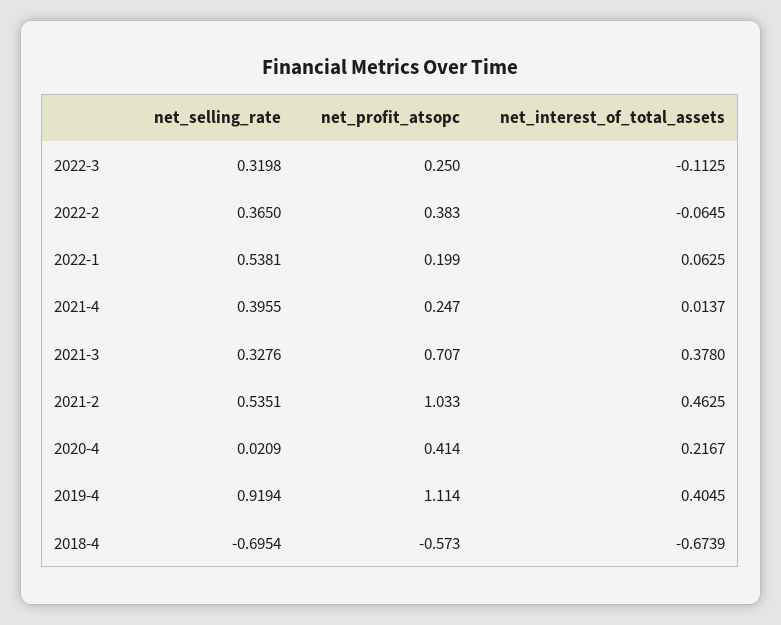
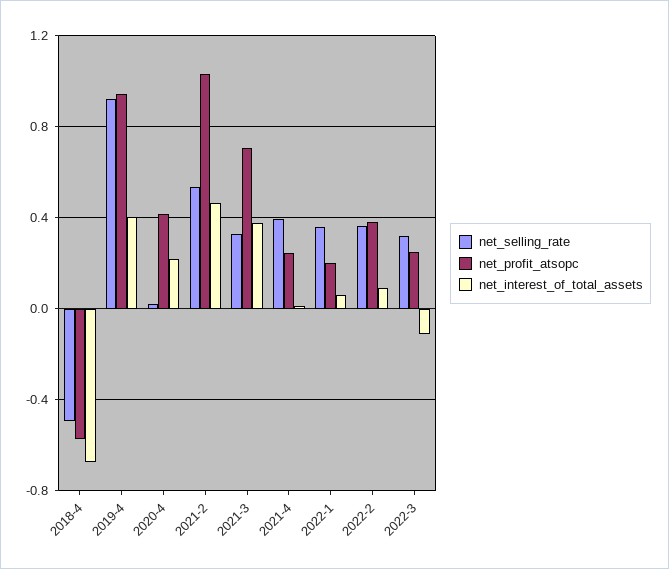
net_interest_of_total_assets, 2022-2: -0.0645 -> 0.1
net_selling_rate, 2022-1: 0.5381 -> 0.35
net_profit_atsopc, 2019-4: 1.114 -> 0.95
net_selling_rate, 2018-4: -0.6954 -> -0.5

